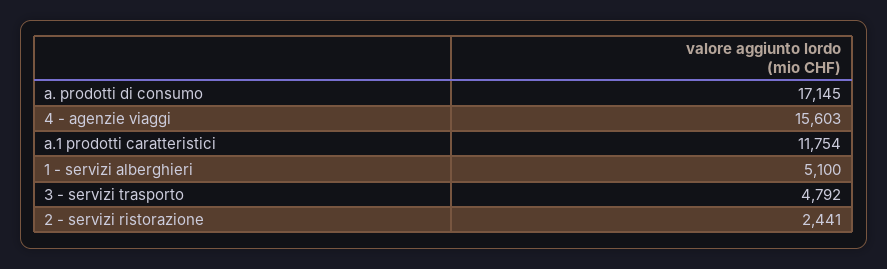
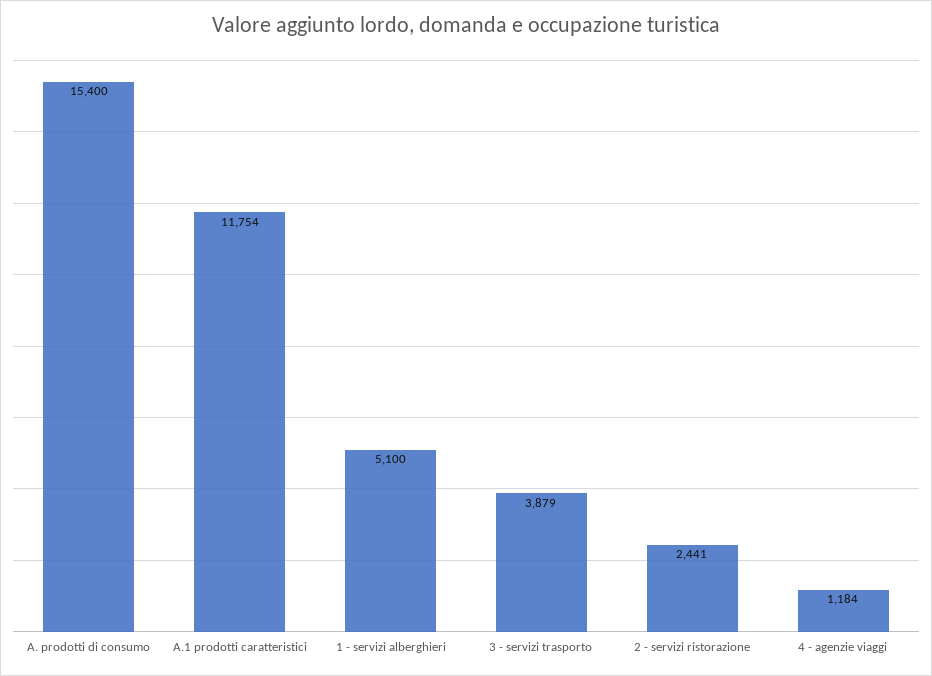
a. prodotti di consumo: 17145 -> 15400
4 - agenzie viaggi: 15603 -> 1184
3 - servizi trasporto: 4792 -> 3879

